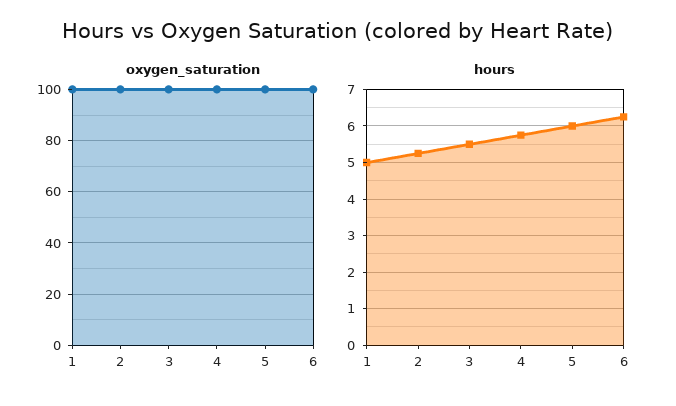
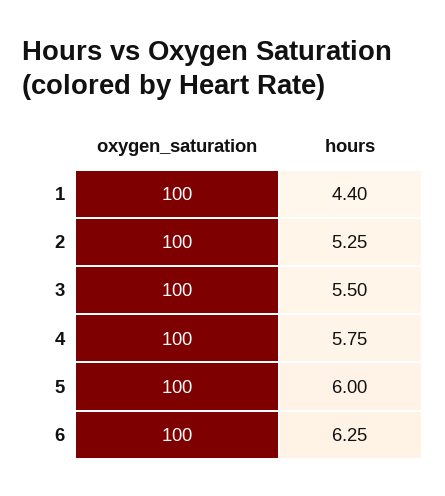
hours, 1: 5 -> 4.4

